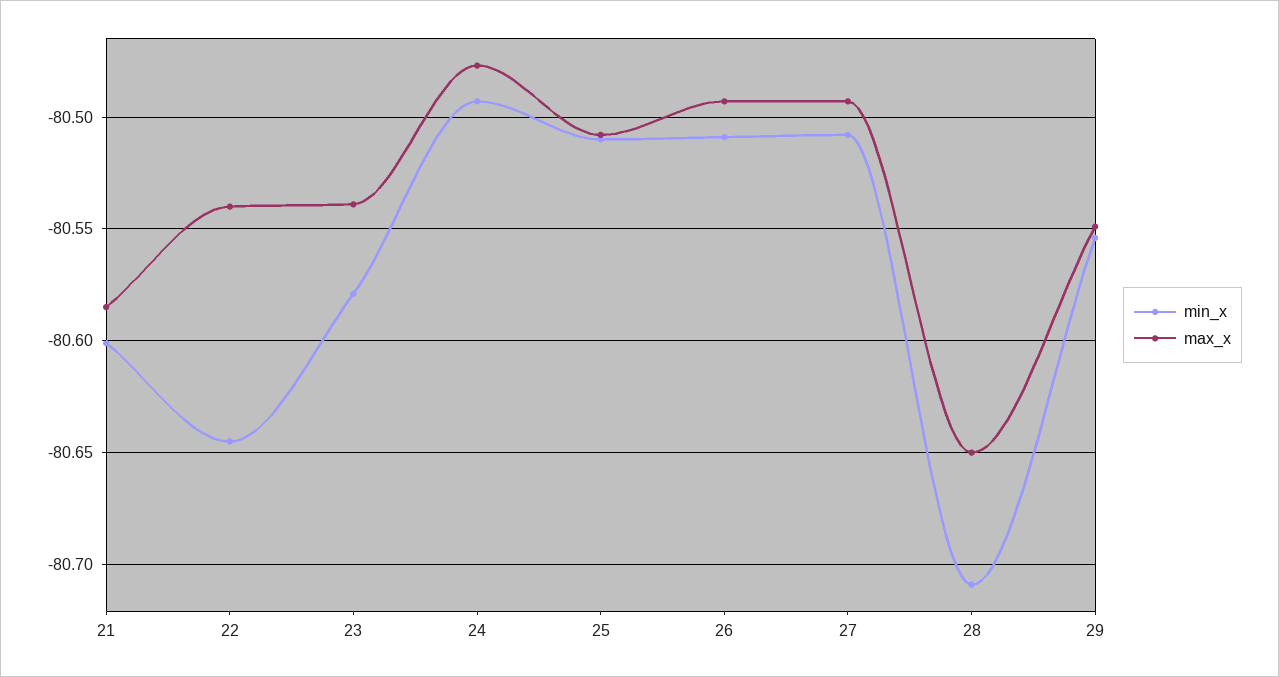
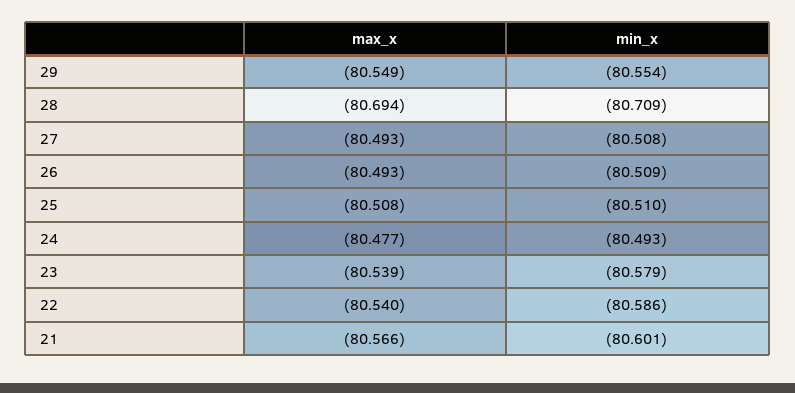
max_x, 21: -80.585 -> -80.566
min_x, 22: -80.645 -> -80.586
max_x, 28: -80.65 -> -80.694

